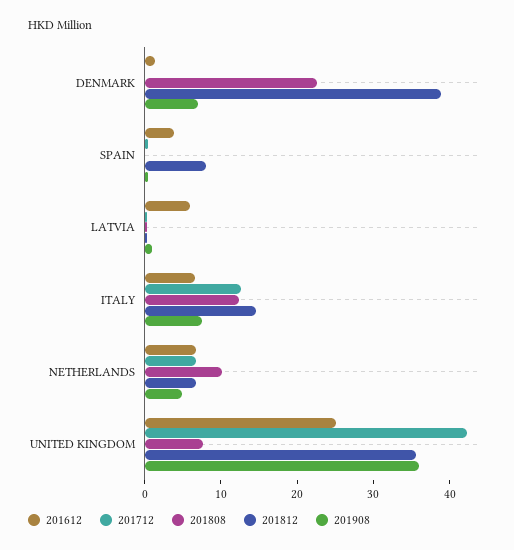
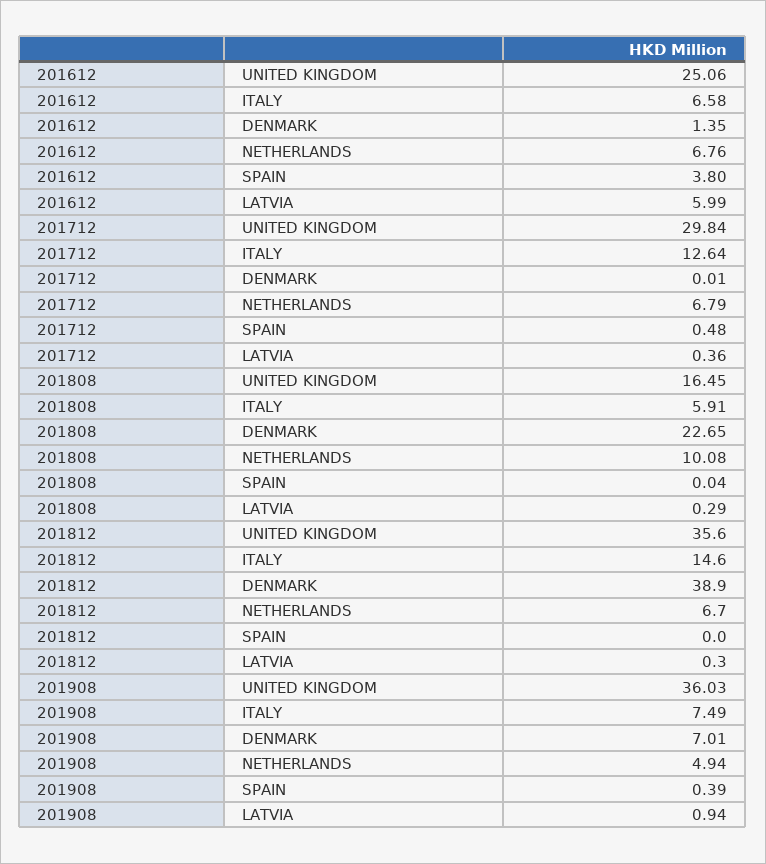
201812, SPAIN: 8 -> 0
201808, ITALY: 12 -> 5.91
201712, UNITED KINGDOM: 42 -> 29.84
201808, UNITED KINGDOM: 8 -> 16.45

